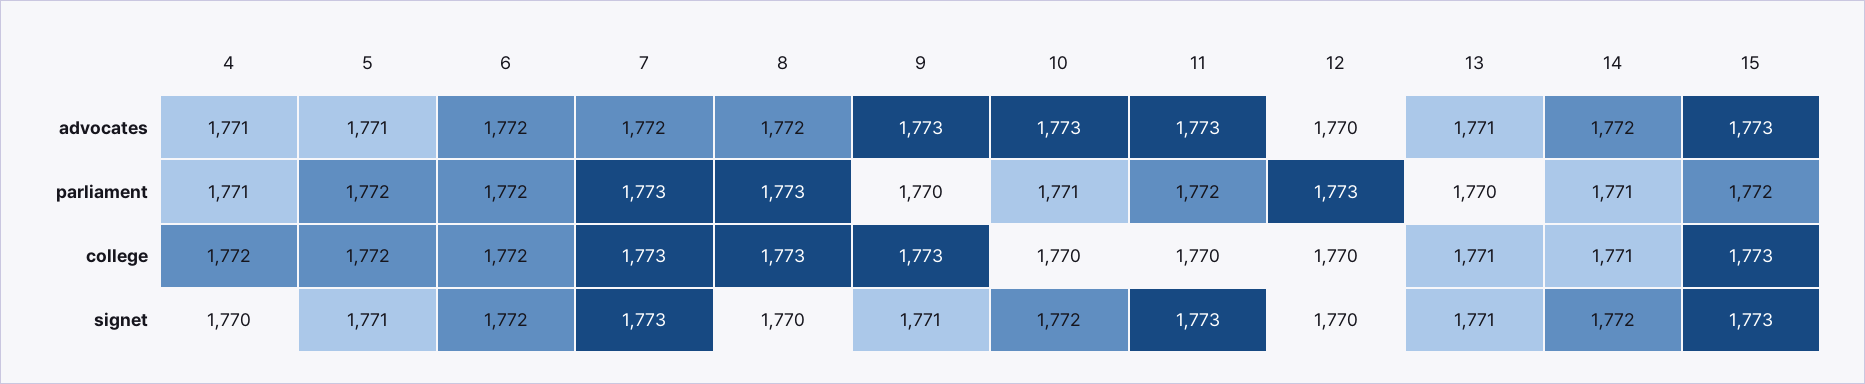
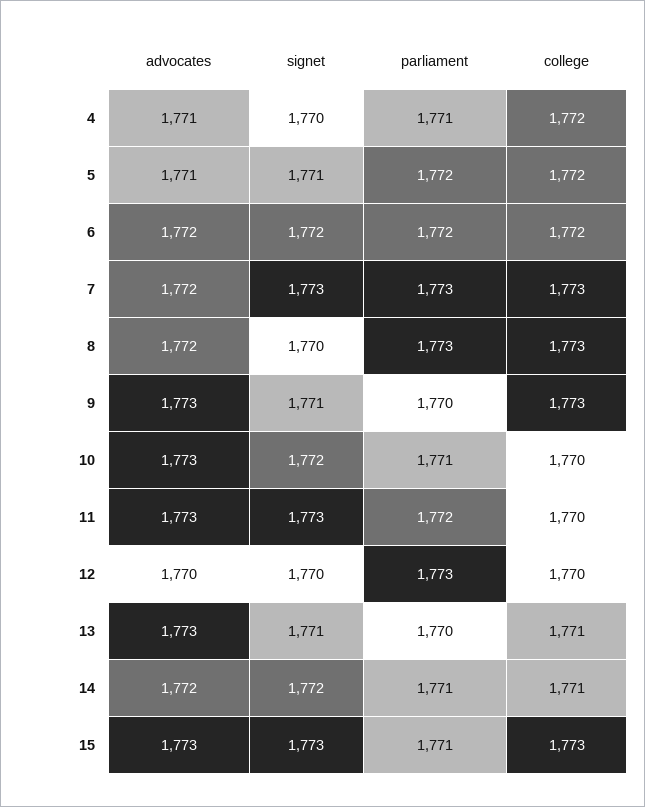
13, advocates: 1771 -> 1773
15, parliament: 1772 -> 1771

